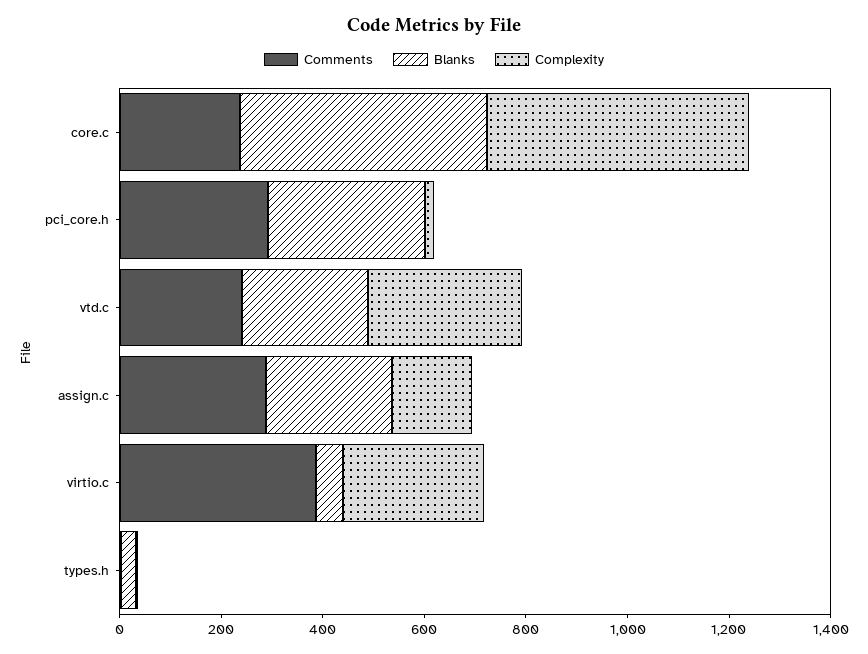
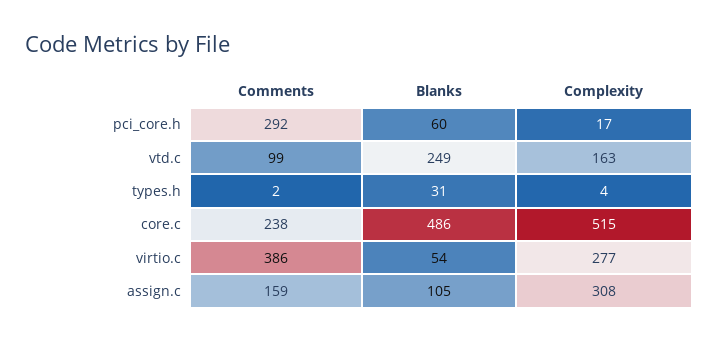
Blanks, pci_core.h: 300 -> 60
Comments, vtd.c: 250 -> 99
Complexity, vtd.c: 300 -> 163
Comments, assign.c: 300 -> 159
Blanks, assign.c: 250 -> 105
Complexity, assign.c: 150 -> 308

